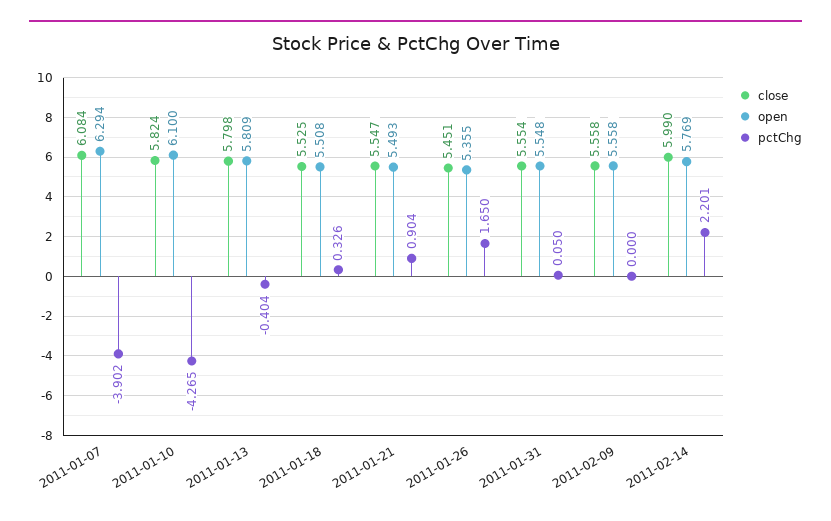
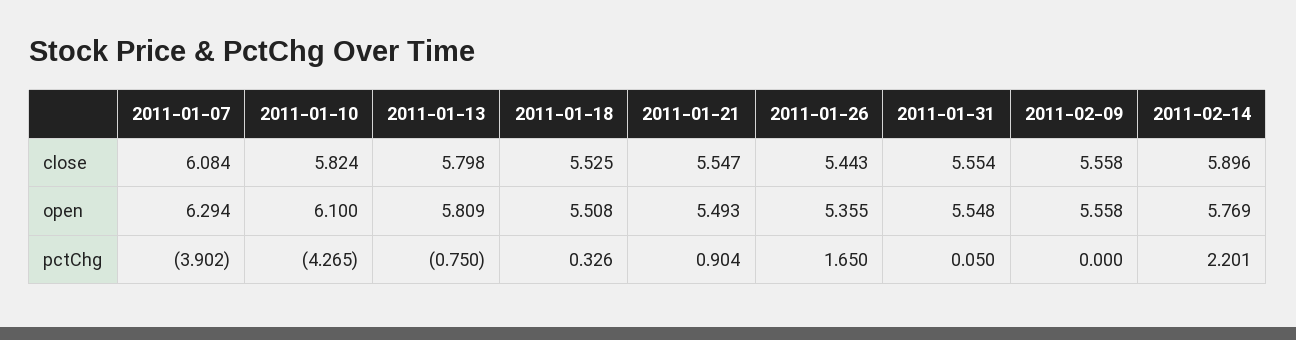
pctChg, 2011-01-13: -0.404 -> -0.75
close, 2011-01-26: 5.451 -> 5.443
close, 2011-02-14: 5.99 -> 5.896

